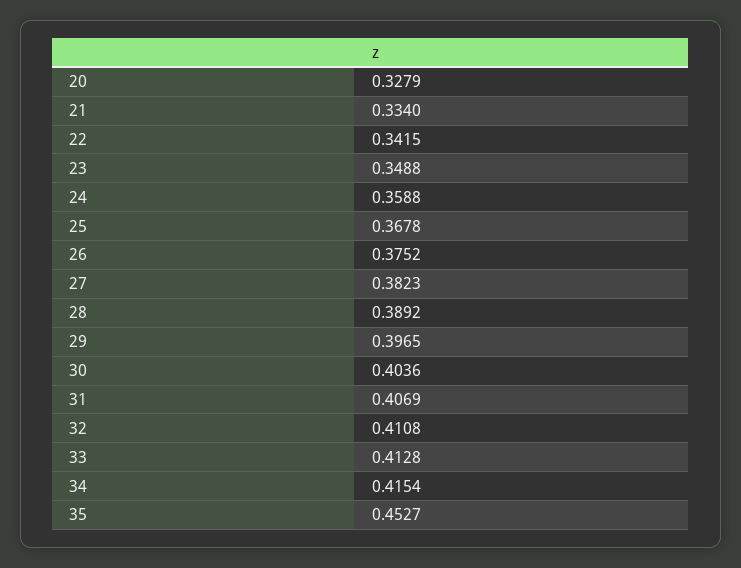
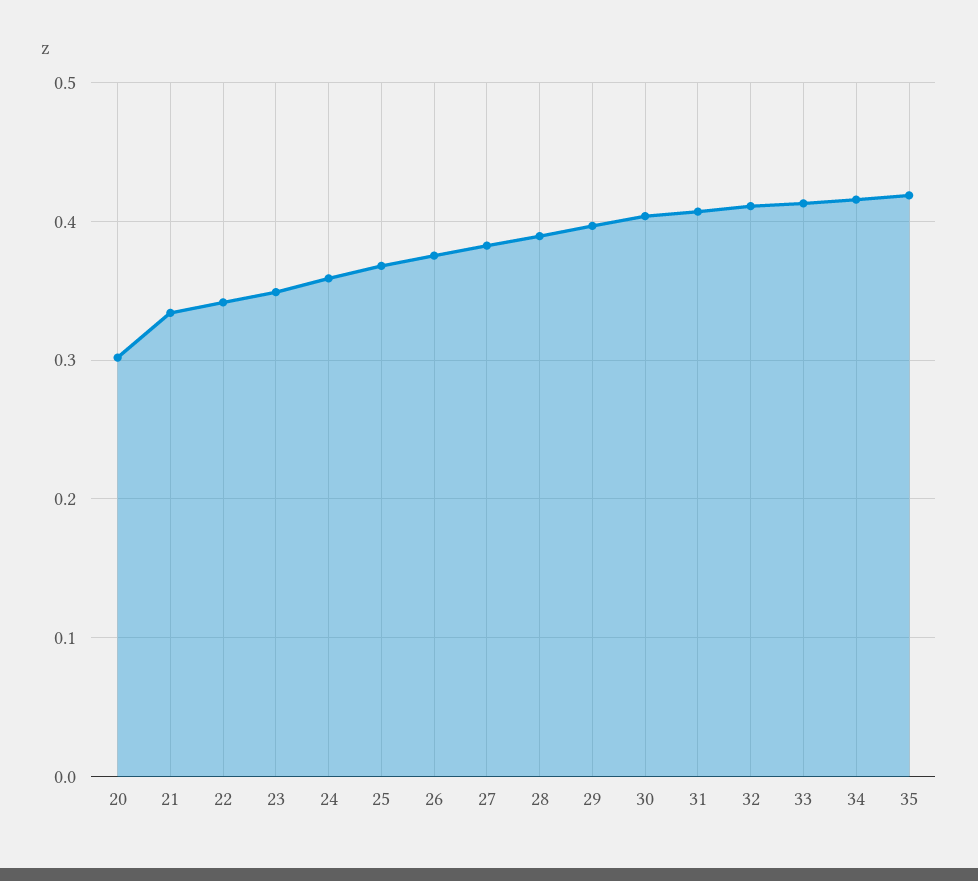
20: 0.3279 -> 0.3
35: 0.4527 -> 0.42

